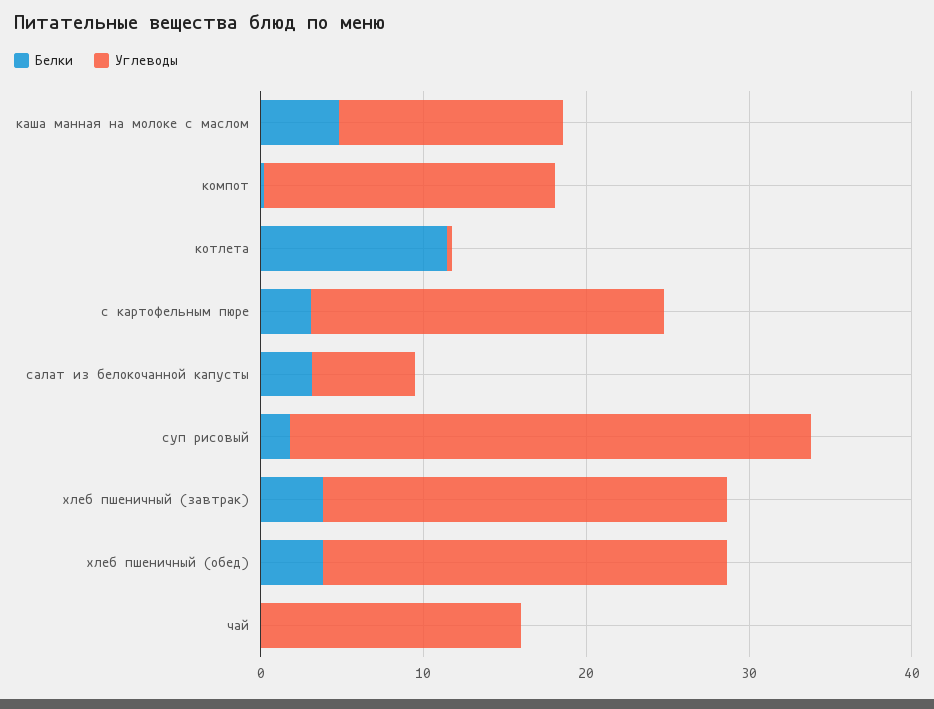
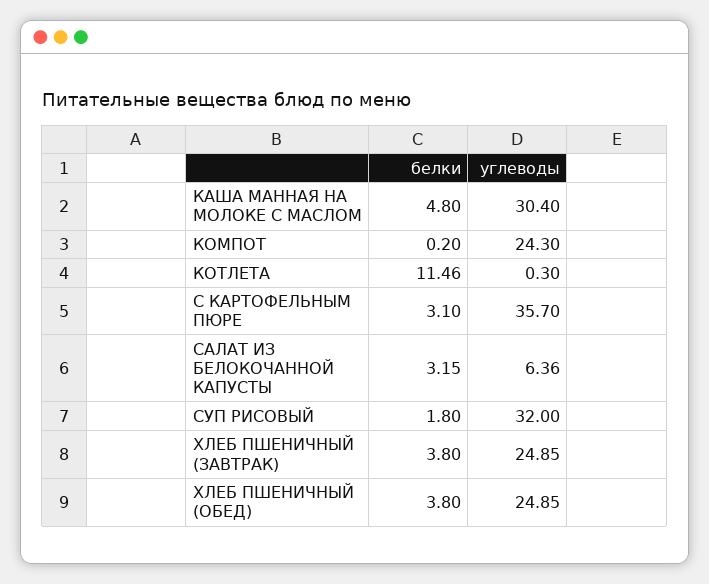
Углеводы, каша манная на молоке с маслом: 14 -> 30.4
Углеводы, компот: 18 -> 24.3
Углеводы, с картофельным пюре: 22 -> 35.7
Белки, чай: 0 -> none
Углеводы, чай: 16 -> none

